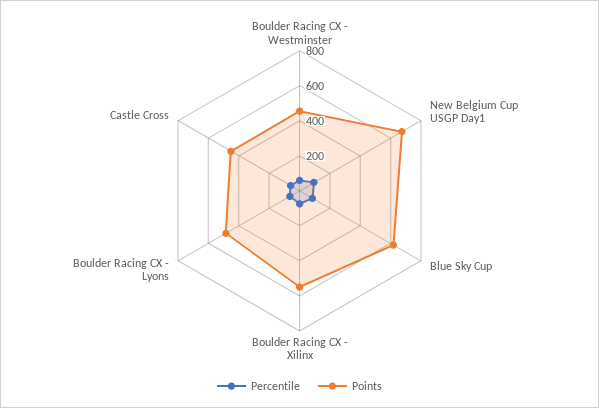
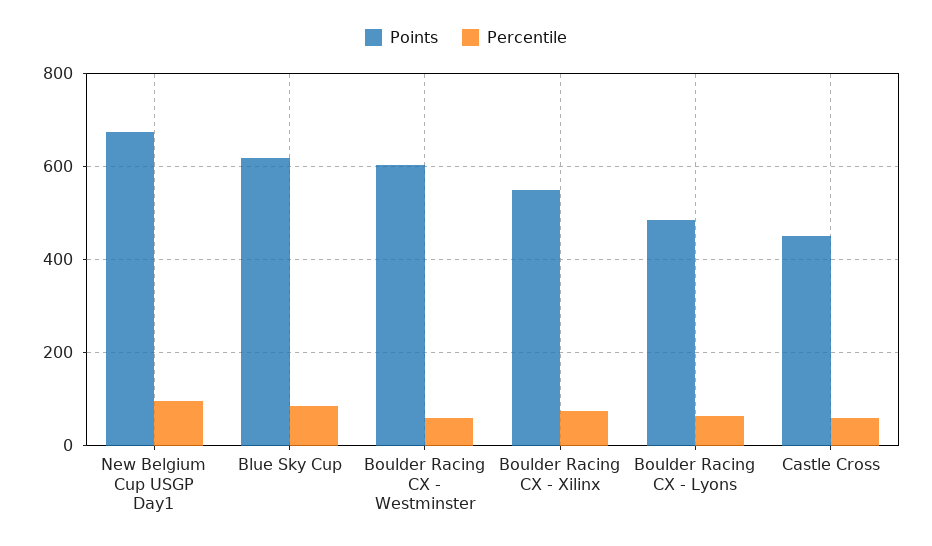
Points, Boulder Racing CX - Westminster: 450 -> 600

